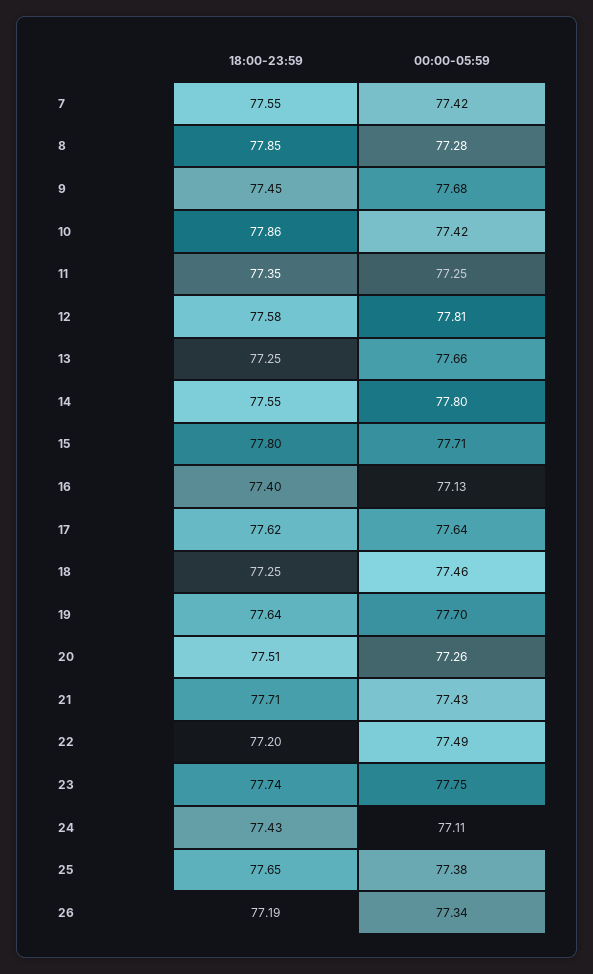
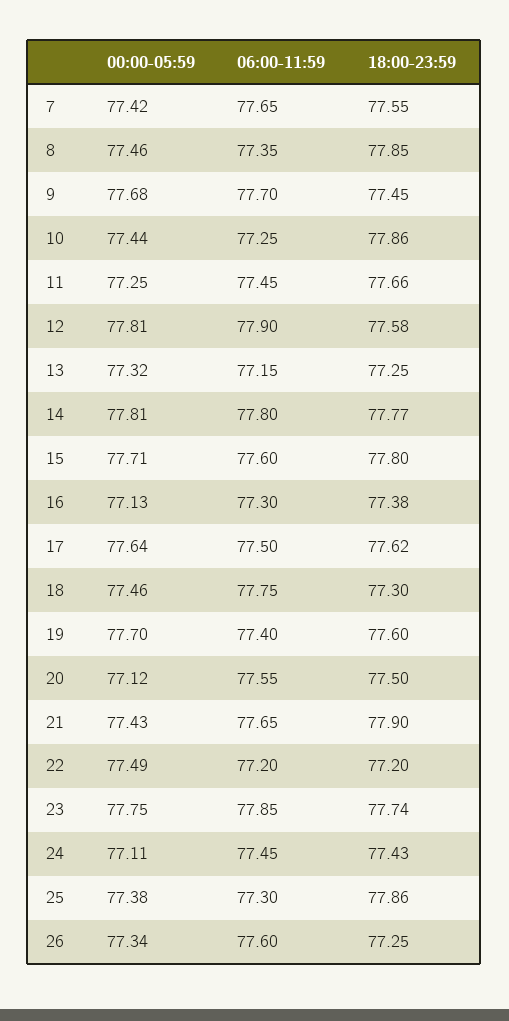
00:00-05:59, 8: 77.28 -> 77.46
00:00-05:59, 10: 77.42 -> 77.44
18:00-23:59, 11: 77.35 -> 77.66
00:00-05:59, 13: 77.66 -> 77.32
18:00-23:59, 14: 77.55 -> 77.77
00:00-05:59, 14: 77.8 -> 77.81
18:00-23:59, 16: 77.4 -> 77.38
18:00-23:59, 18: 77.25 -> 77.3
18:00-23:59, 19: 77.64 -> 77.6
18:00-23:59, 20: 77.51 -> 77.5
00:00-05:59, 20: 77.26 -> 77.12
18:00-23:59, 21: 77.71 -> 77.9
18:00-23:59, 25: 77.65 -> 77.86
18:00-23:59, 26: 77.19 -> 77.25
06:00-11:59, 7: none -> 77.65
06:00-11:59, 8: none -> 77.35
06:00-11:59, 9: none -> 77.7
06:00-11:59, 10: none -> 77.25
06:00-11:59, 11: none -> 77.45
06:00-11:59, 12: none -> 77.9
06:00-11:59, 13: none -> 77.15
06:00-11:59, 14: none -> 77.8
06:00-11:59, 15: none -> 77.6
06:00-11:59, 16: none -> 77.3
06:00-11:59, 17: none -> 77.5
06:00-11:59, 18: none -> 77.75
06:00-11:59, 19: none -> 77.4
06:00-11:59, 20: none -> 77.55
06:00-11:59, 21: none -> 77.65
06:00-11:59, 22: none -> 77.2
06:00-11:59, 23: none -> 77.85
06:00-11:59, 24: none -> 77.45
06:00-11:59, 25: none -> 77.3
06:00-11:59, 26: none -> 77.6

